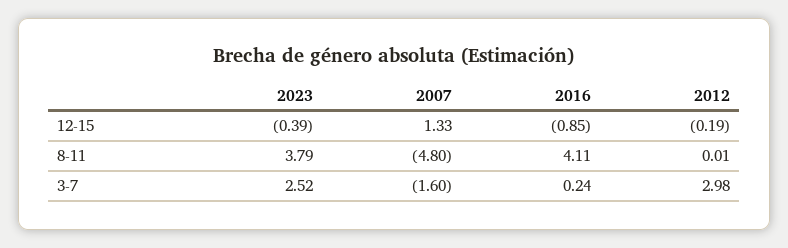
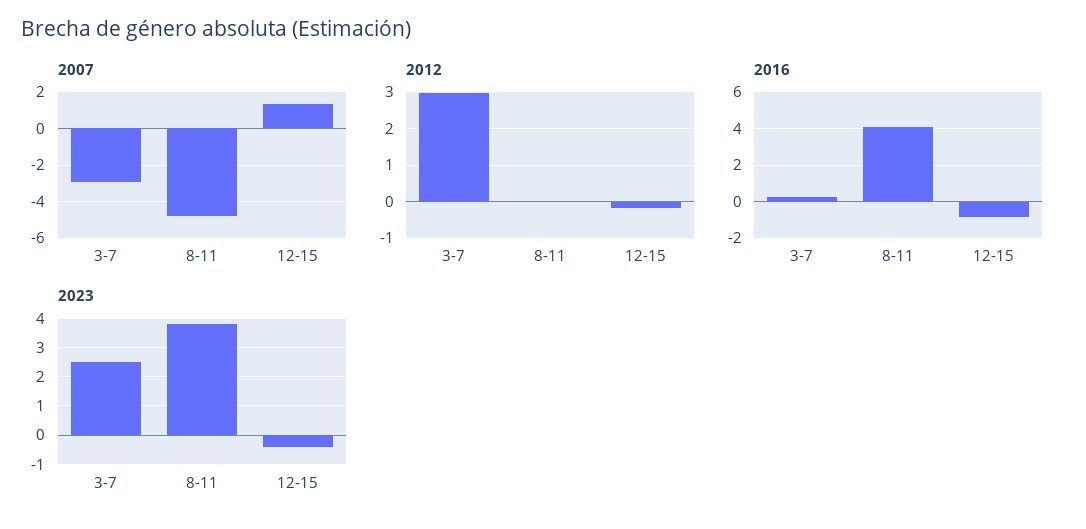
2007, 3-7: -1.6 -> -3

